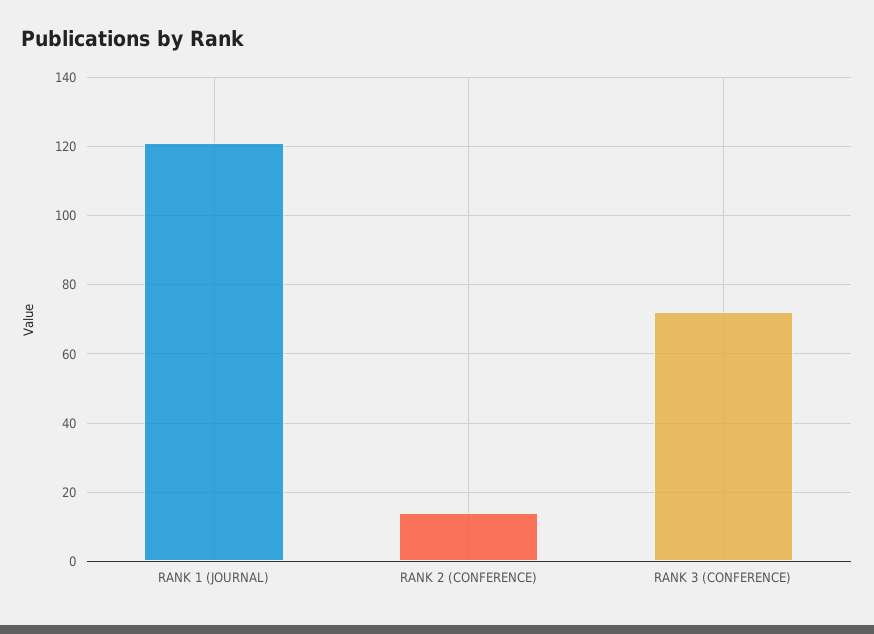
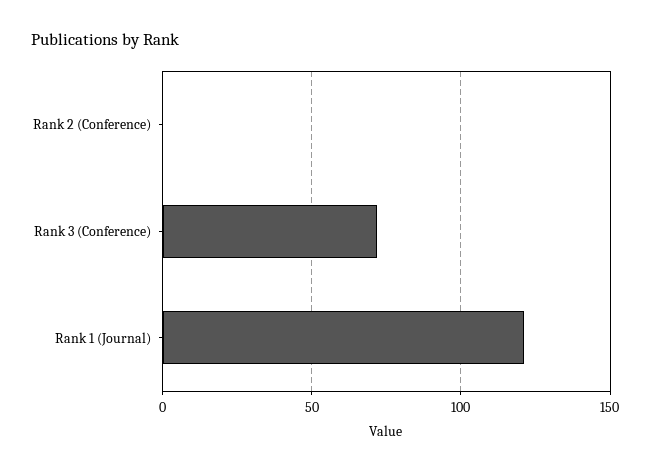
RANK 2 (CONFERENCE): 15 -> 0

